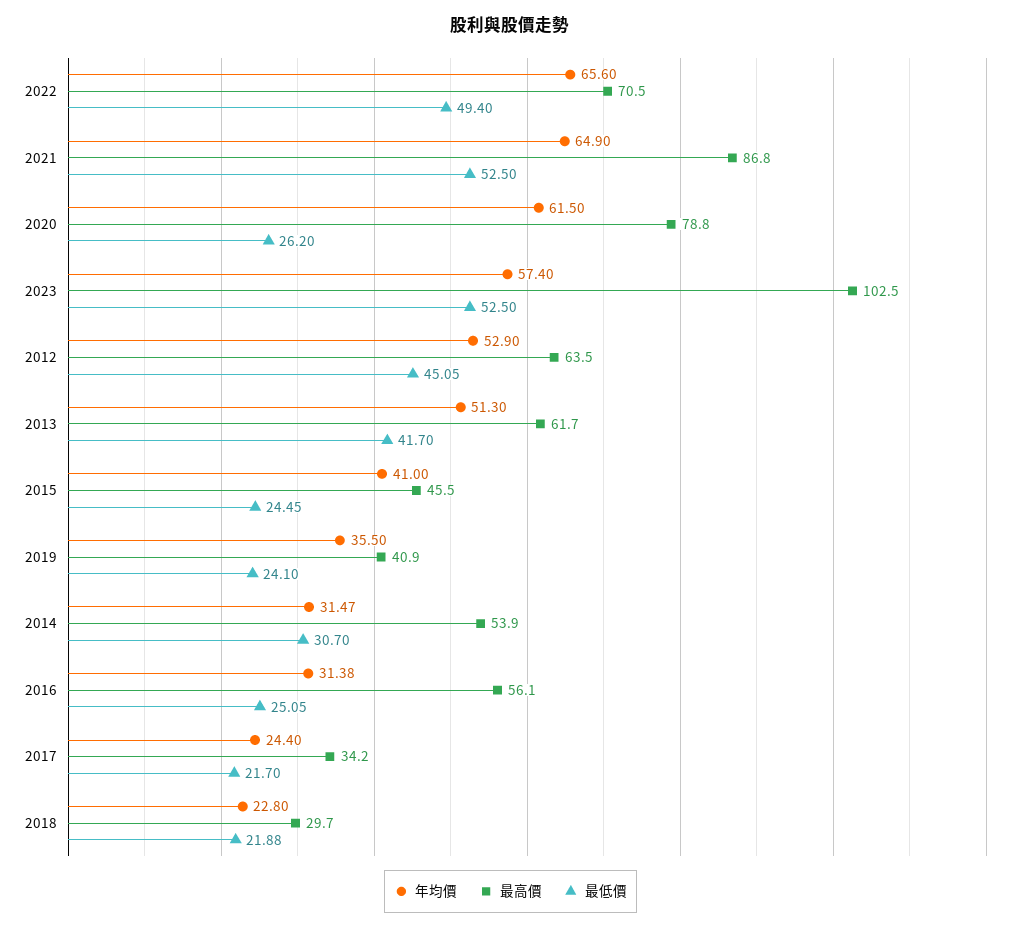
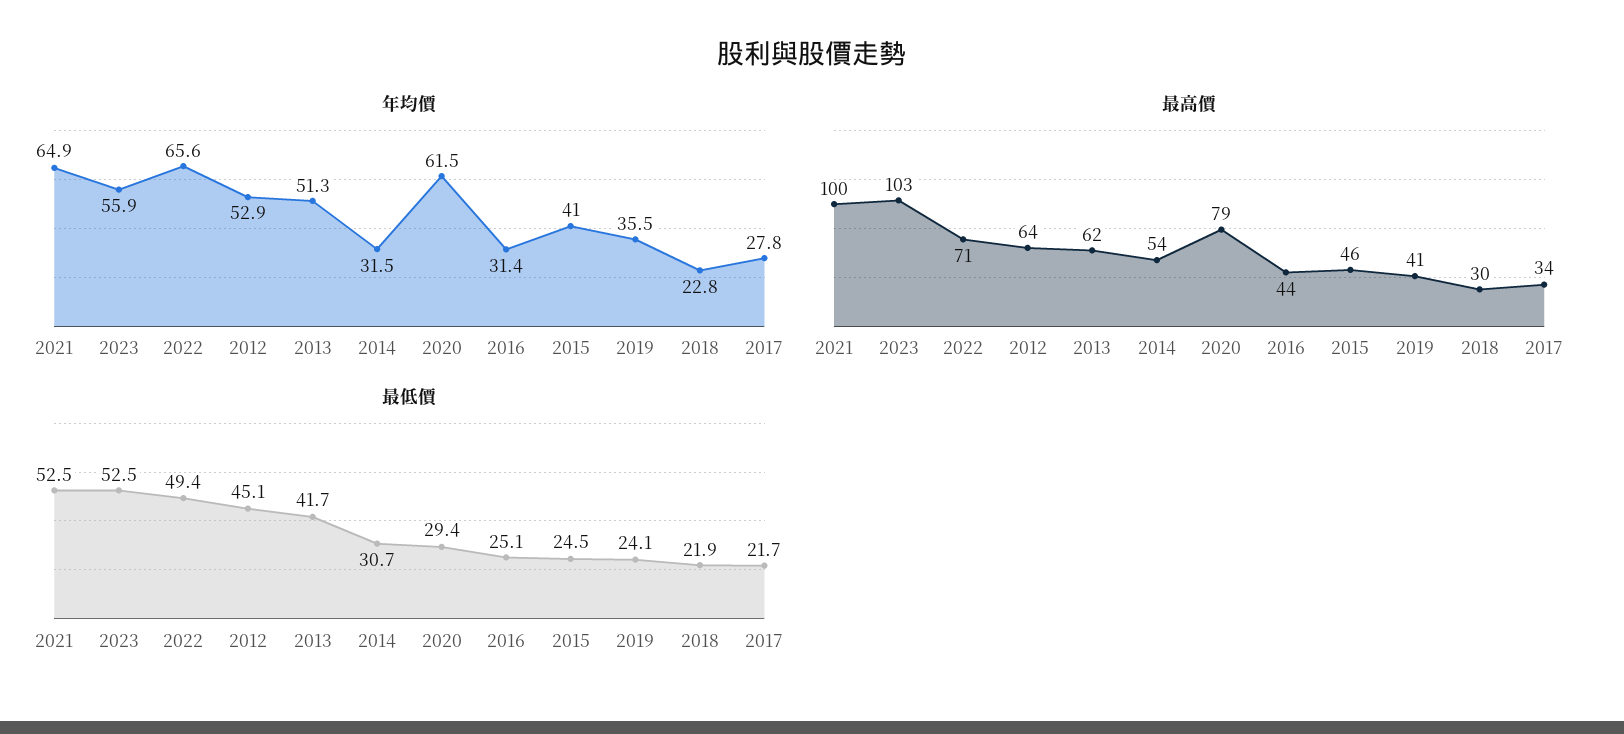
最高價, 2021: 86.8 -> 100
最低價, 2020: 26.2 -> 29.4
年均價, 2023: 57.4 -> 55.9
最高價, 2016: 56.1 -> 44
年均價, 2017: 24.4 -> 27.8

